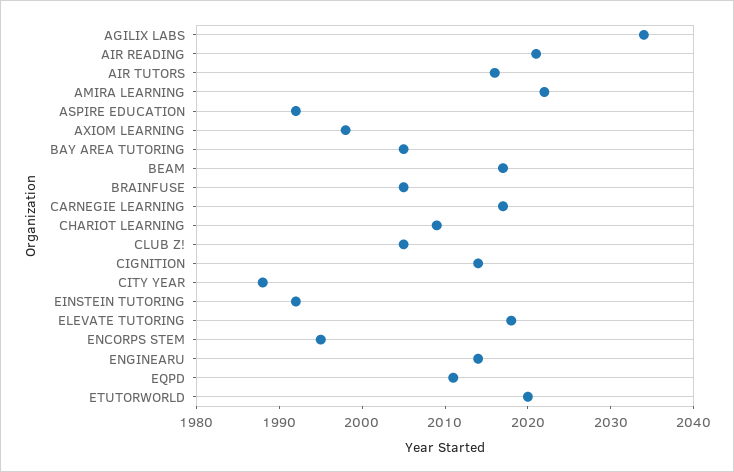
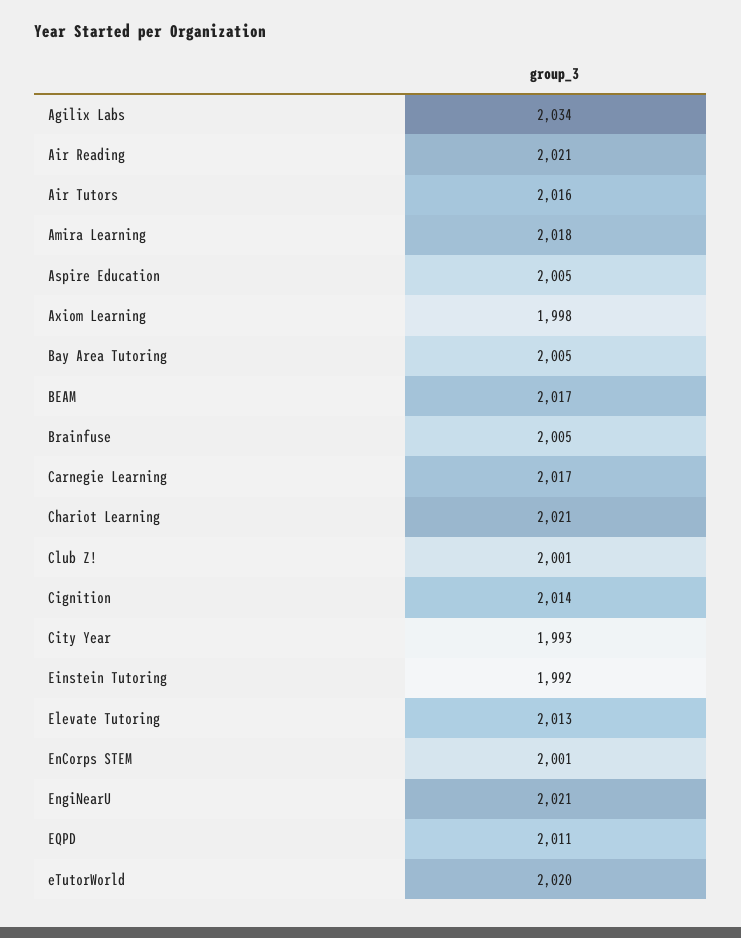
AMIRA LEARNING: 2022 -> 2018
ASPIRE EDUCATION: 1992 -> 2005
CHARIOT LEARNING: 2009 -> 2021
CLUB Z!: 2005 -> 2001
CITY YEAR: 1988 -> 1993
ELEVATE TUTORING: 2018 -> 2013
ENCORPS STEM: 1995 -> 2001
ENGINEARU: 2014 -> 2021

